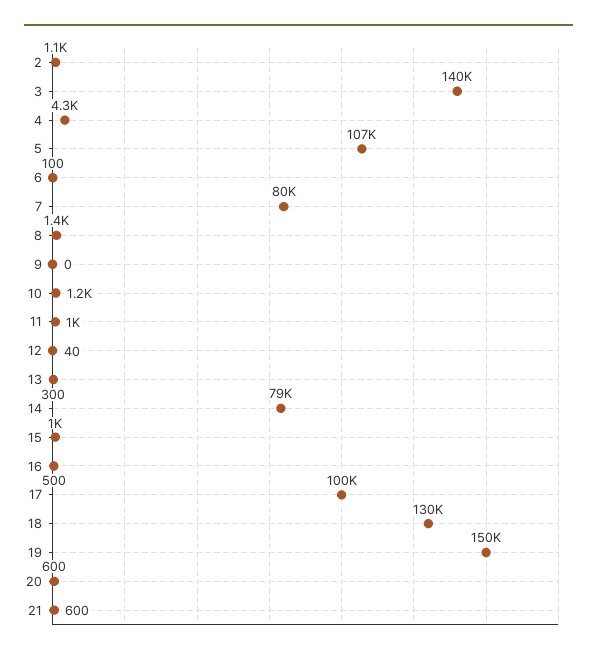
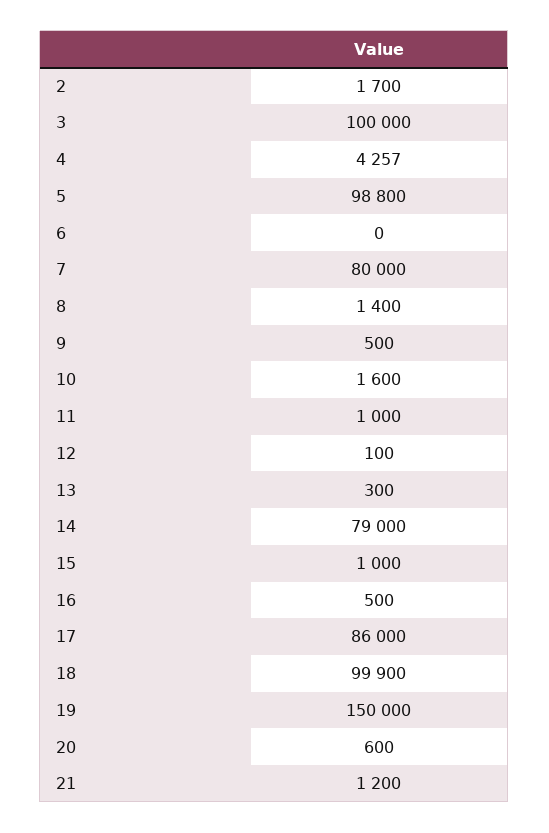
2: 1100 -> 1700
3: 140000 -> 100000
5: 107000 -> 98800
6: 100 -> 0
9: 0 -> 500
10: 1200 -> 1600
12: 40 -> 100
17: 100000 -> 86000
18: 130000 -> 99900
21: 600 -> 1200

